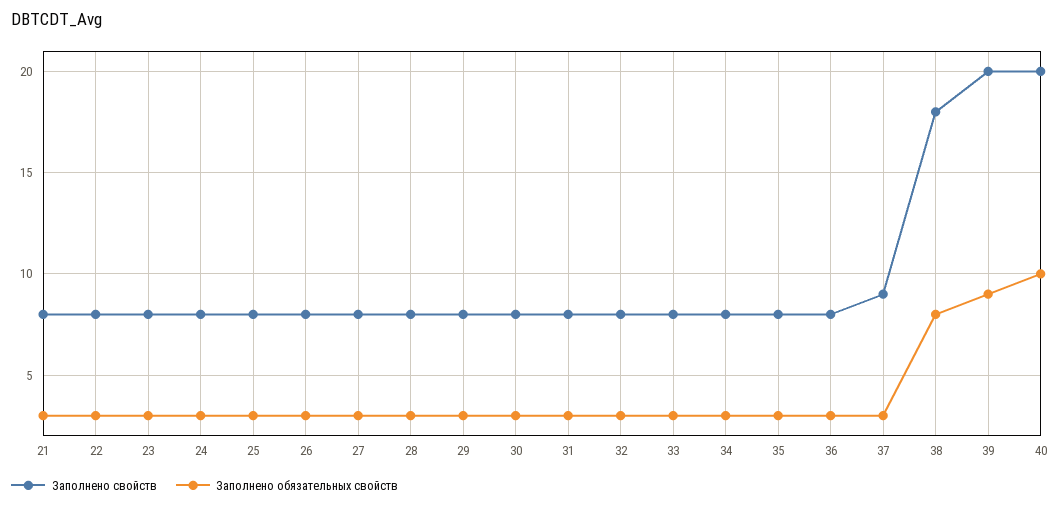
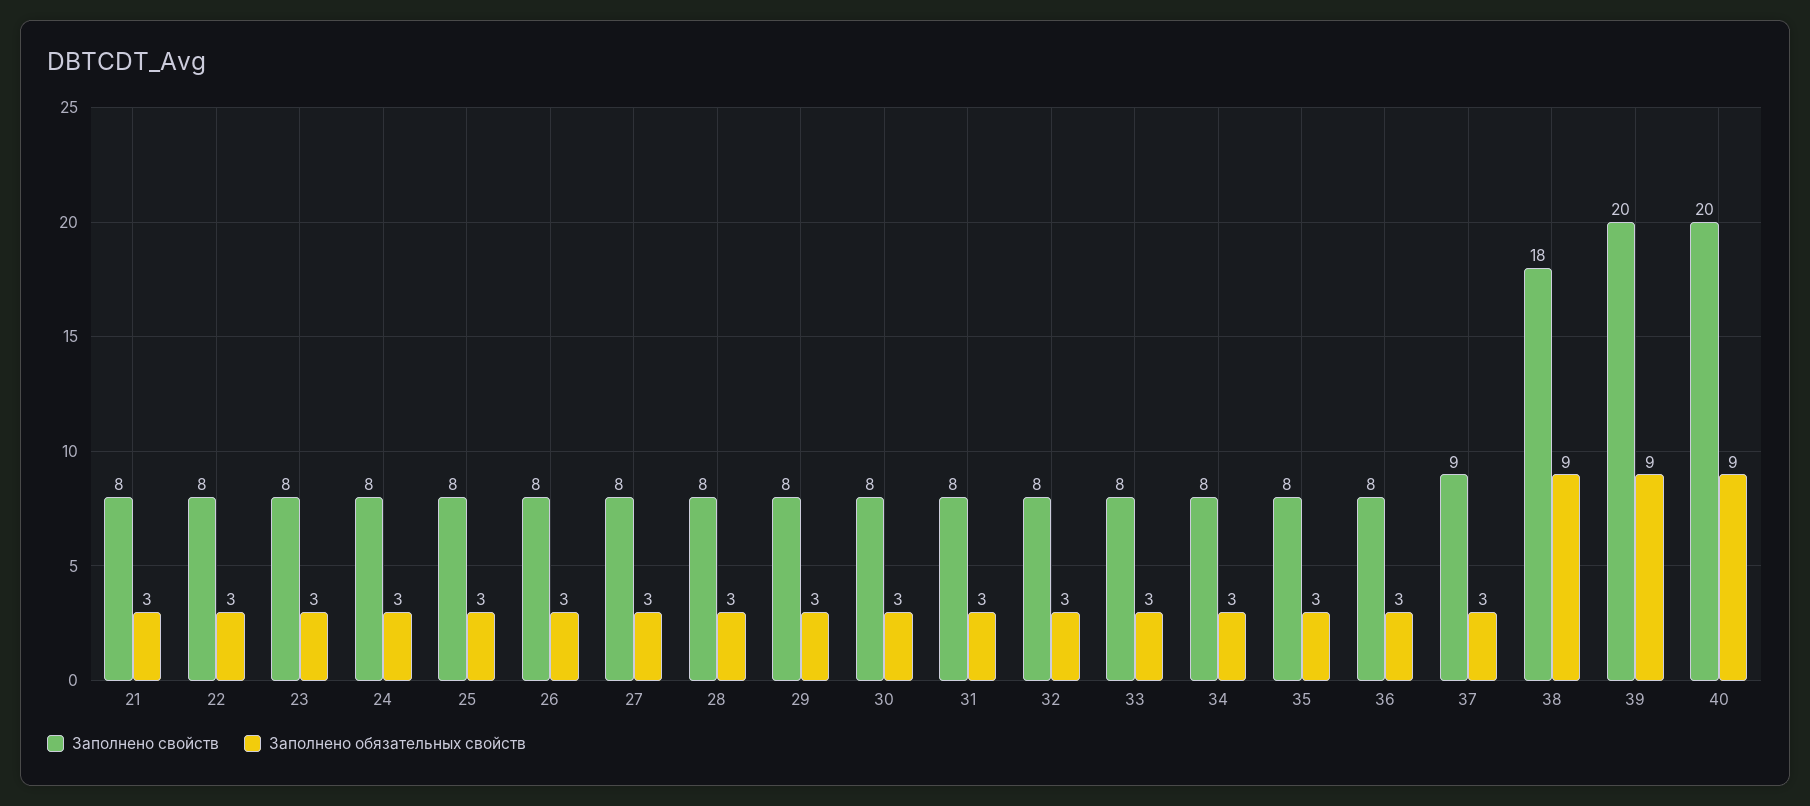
Заполнено обязательных свойств, 38: 8 -> 9
Заполнено обязательных свойств, 40: 10 -> 9

